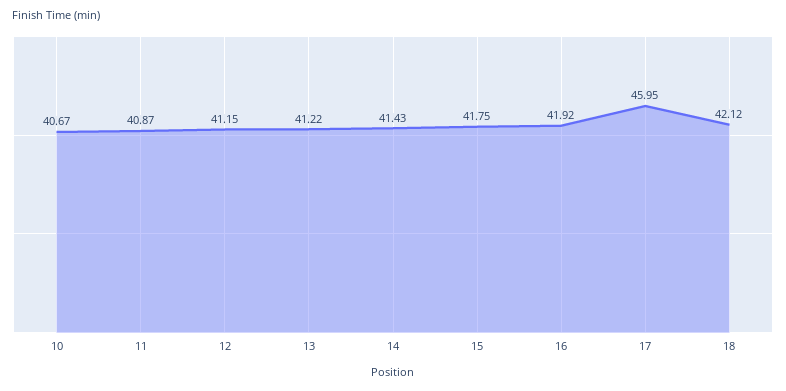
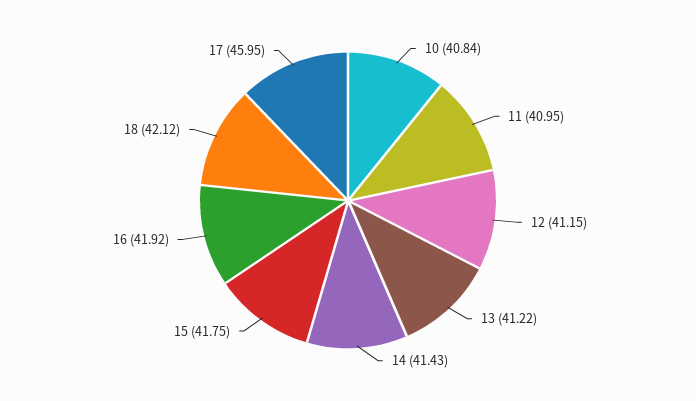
10: 40.67 -> 40.84
11: 40.87 -> 40.95

